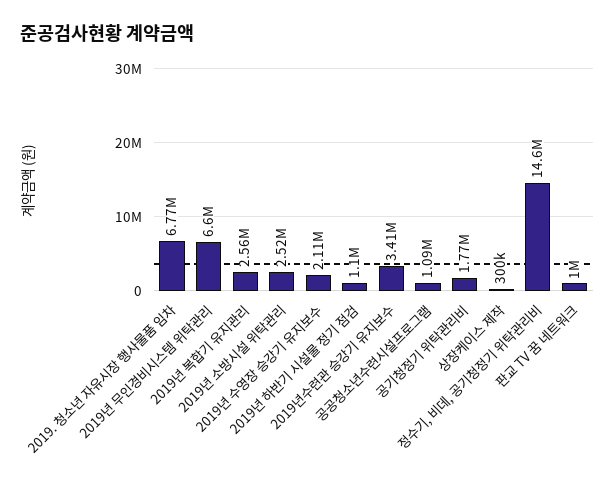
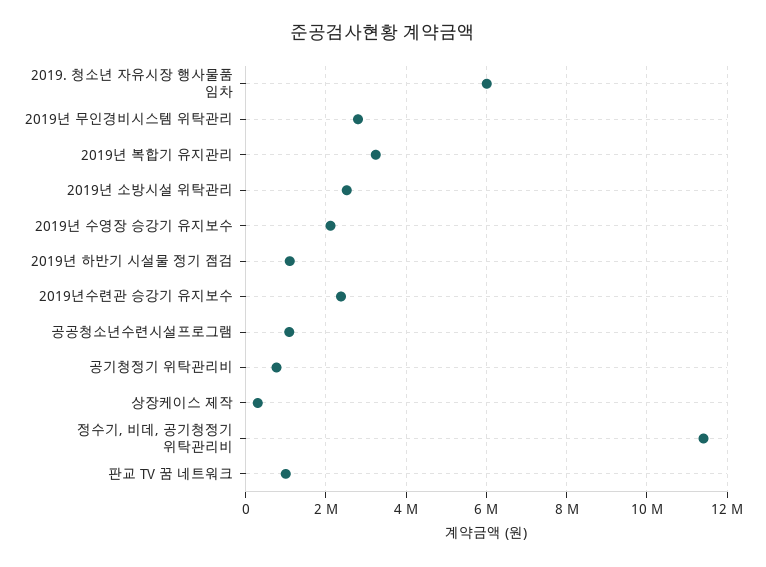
2019. 청소년 자유시장 행사물품 임차: 6770000 -> 6000000
2019년 무인경비시스템 위탁관리: 6600000 -> 2800000
2019년 복합기 유지관리: 2560000 -> 3200000
2019년수련관 승강기 유지보수: 3410000 -> 2400000
공기청정기 위탁관리비: 1770000 -> 800000
정수기, 비데, 공기청정기 위탁관리비: 14600000 -> 11400000

